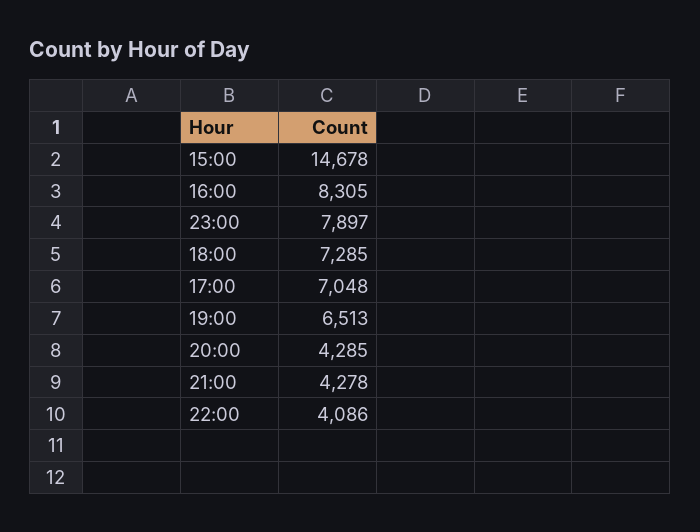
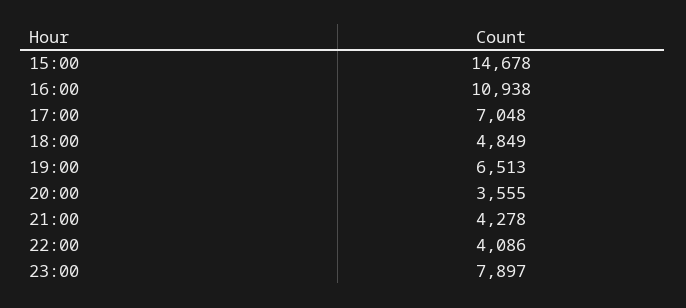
16:00: 8305 -> 10938
18:00: 7285 -> 4849
20:00: 4285 -> 3555

